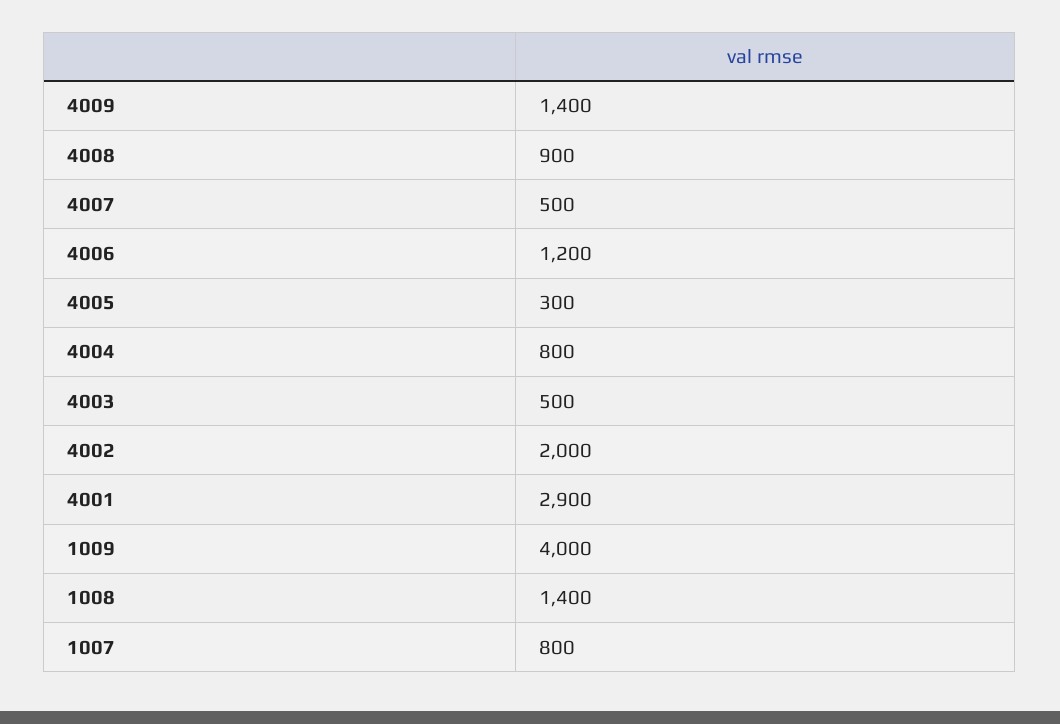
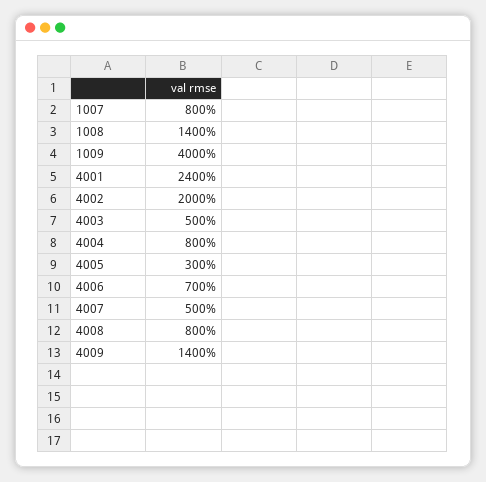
4008: 900 -> 800
4006: 1200 -> 700
4001: 2900 -> 2400

